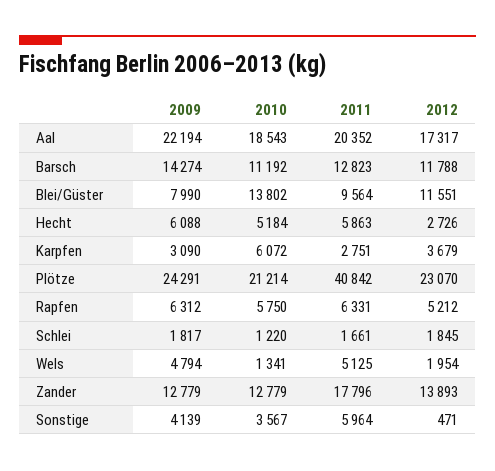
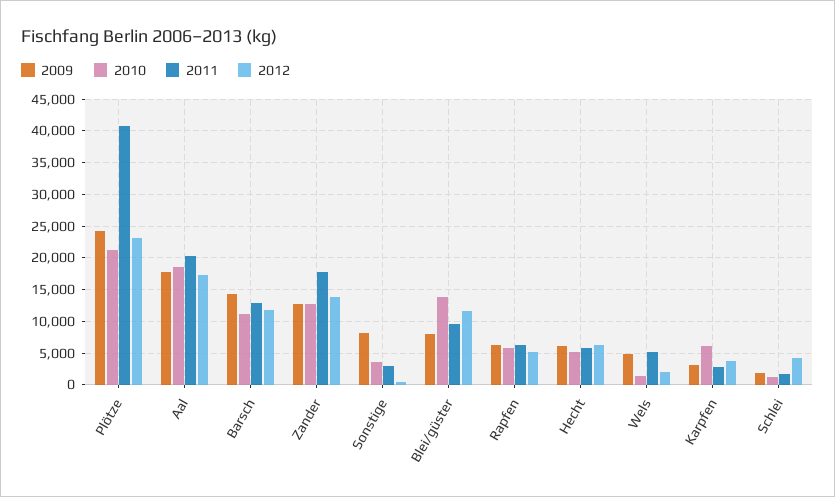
2009, Aal: 22194 -> 18000
2012, Hecht: 2726 -> 6000
2012, Schlei: 1845 -> 4000
2009, Sonstige: 4139 -> 8000
2011, Sonstige: 5964 -> 3000

